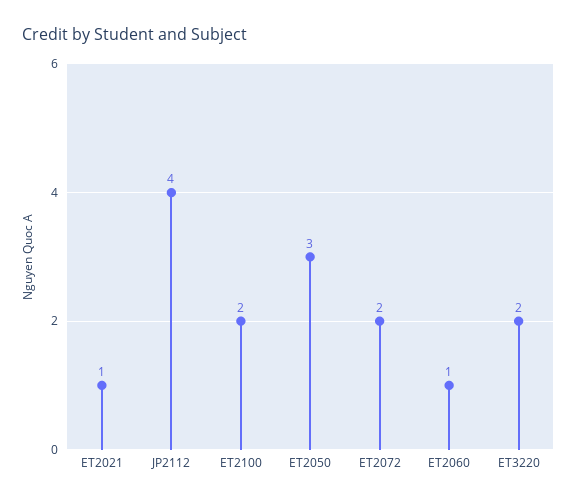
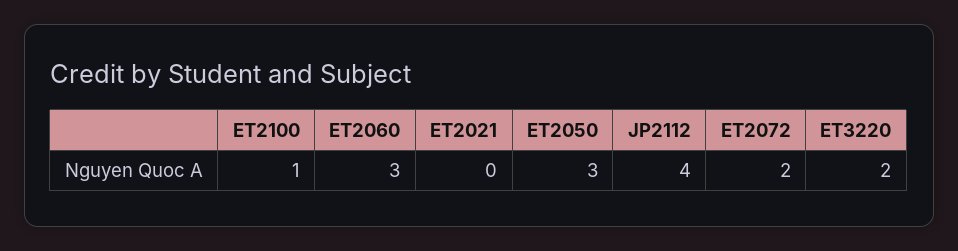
ET2021: 1 -> 0
ET2100: 2 -> 1
ET2060: 1 -> 3

